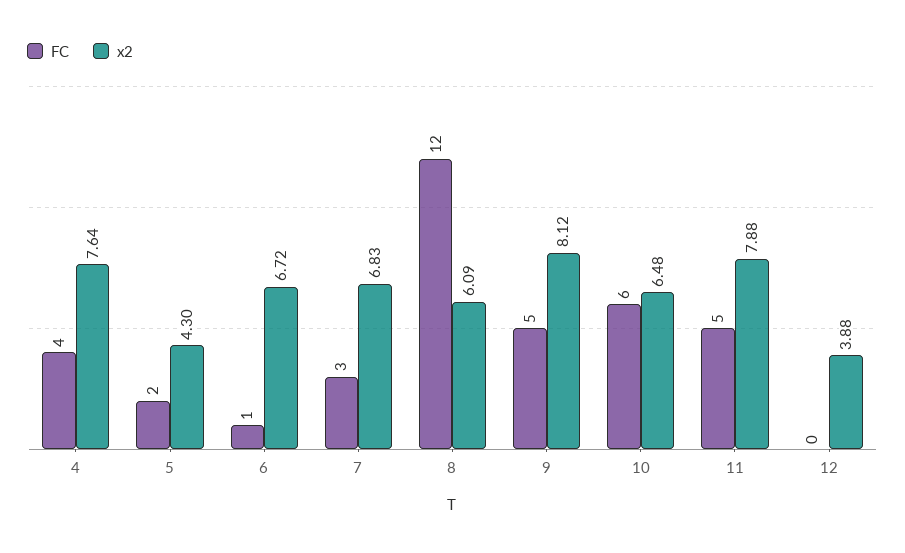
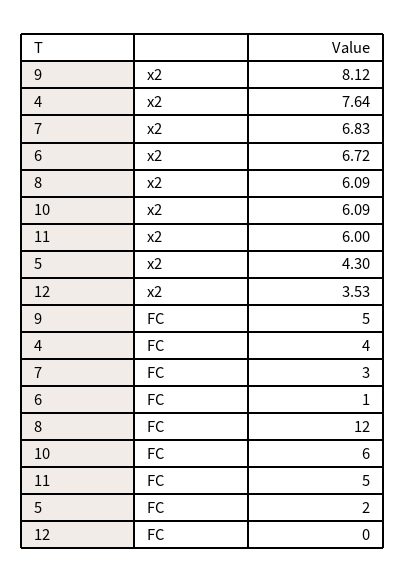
x2, 10: 6.48 -> 6.09
x2, 11: 7.88 -> 6
x2, 12: 3.88 -> 3.53

